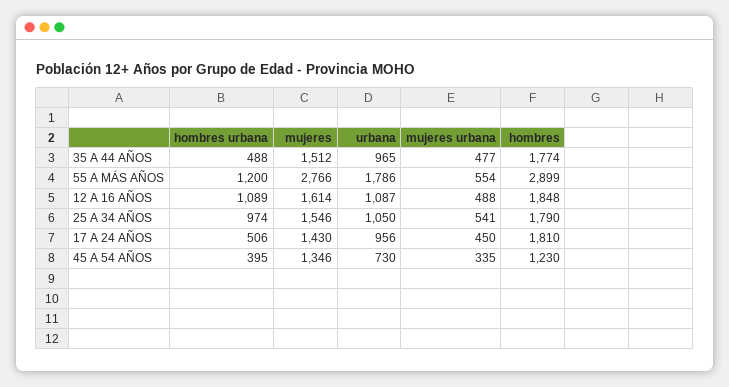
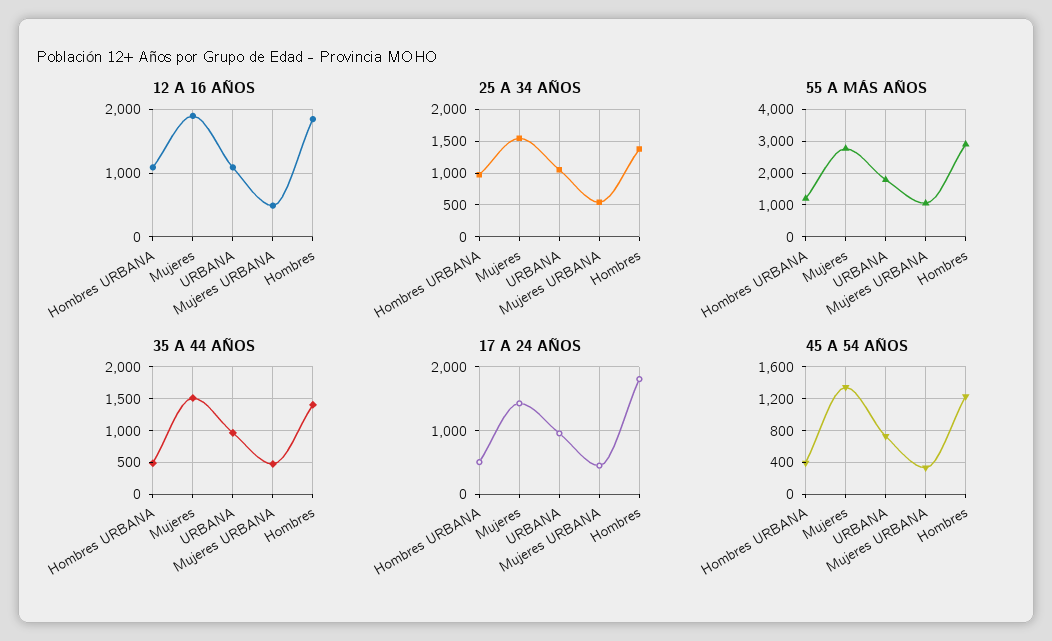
35 A 44 AÑOS, hombres: 1774 -> 1400
55 A MÁS AÑOS, mujeres urbana: 554 -> 1000
12 A 16 AÑOS, mujeres: 1614 -> 1900
25 A 34 AÑOS, hombres: 1790 -> 1400

